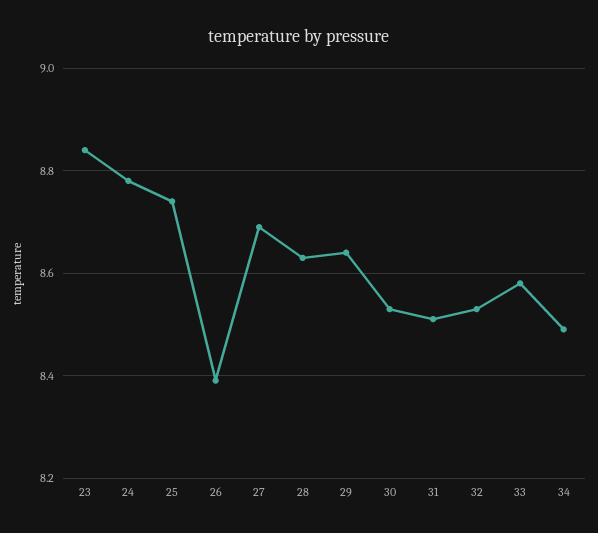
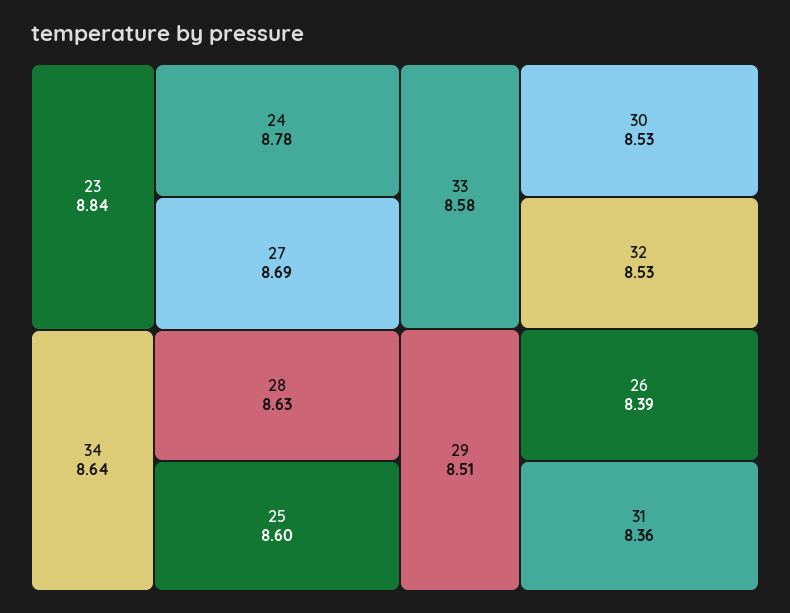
25: 8.75 -> 8.6
29: 8.65 -> 8.51
31: 8.5 -> 8.36
34: 8.5 -> 8.64

